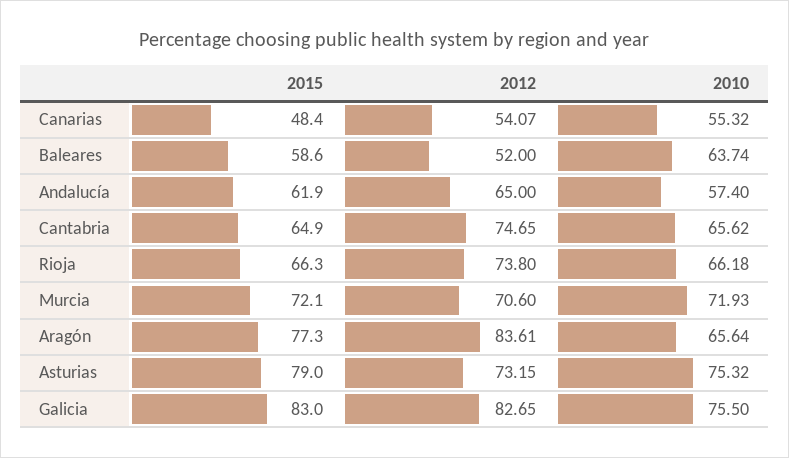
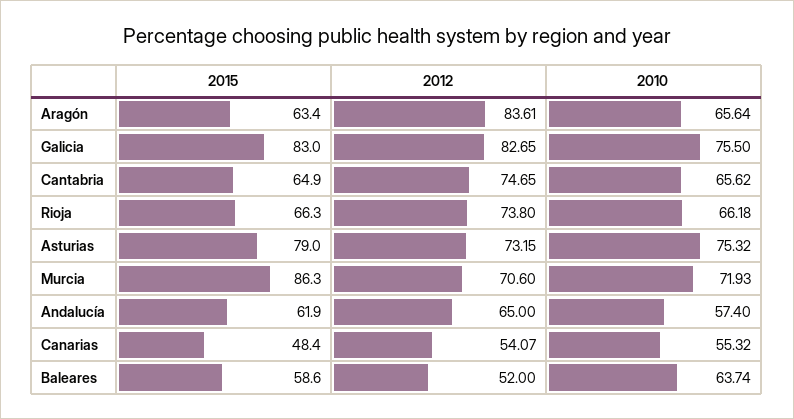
2015, Murcia: 72.1 -> 86.3
2015, Aragón: 77.3 -> 63.4

